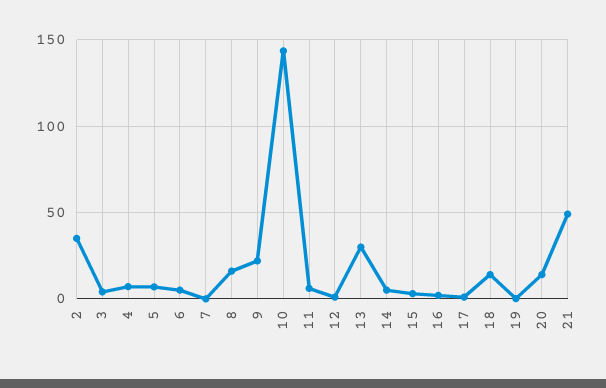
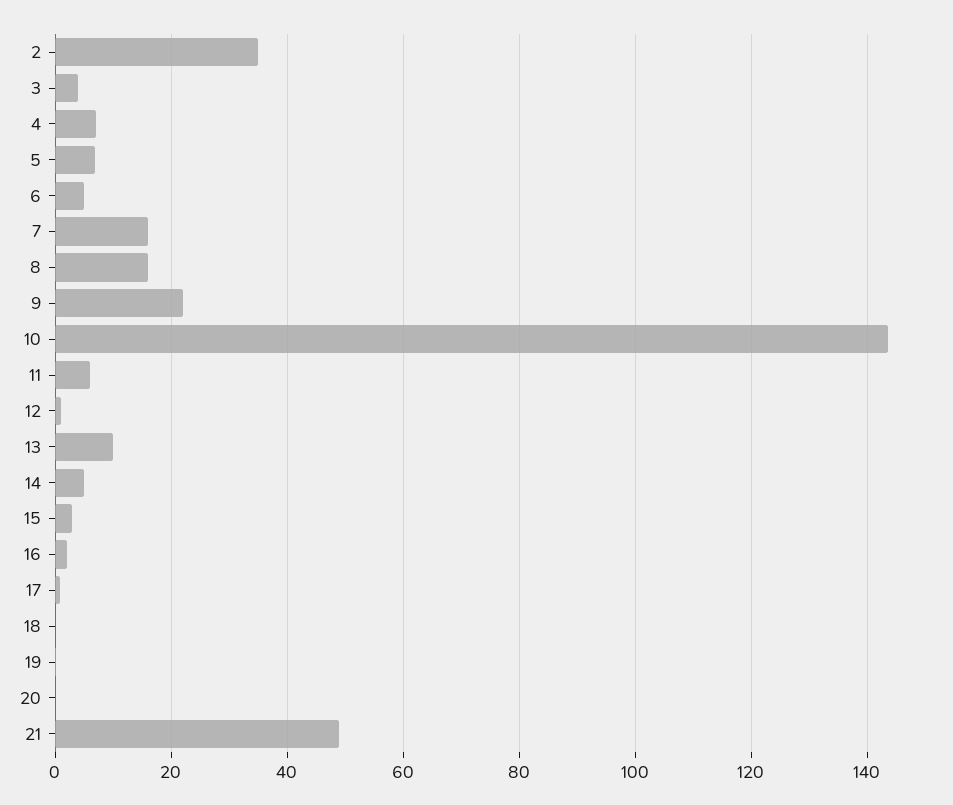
7: 0 -> 16
13: 30 -> 10
18: 15 -> 0
20: 15 -> 0

